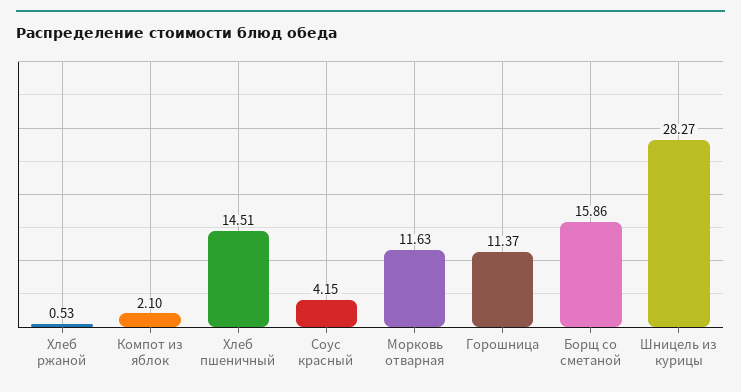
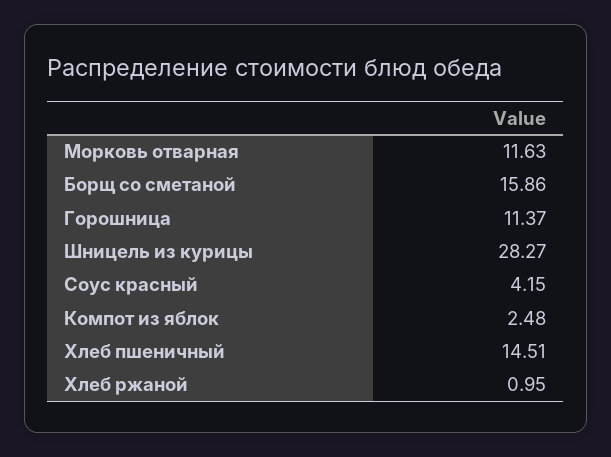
Хлеб ржаной: 0.53 -> 0.95
Компот из яблок: 2.1 -> 2.48

